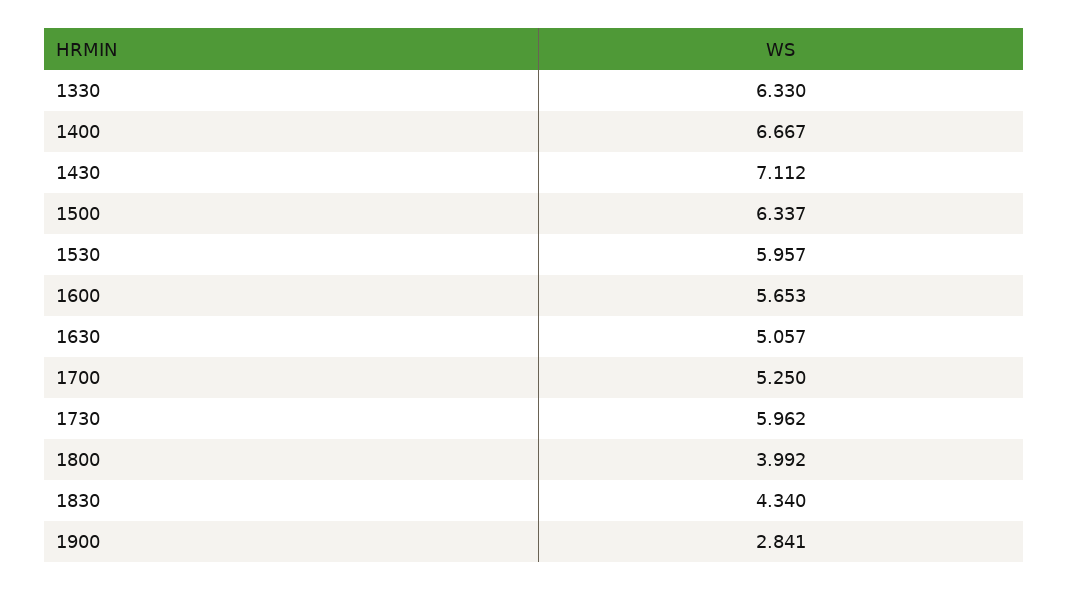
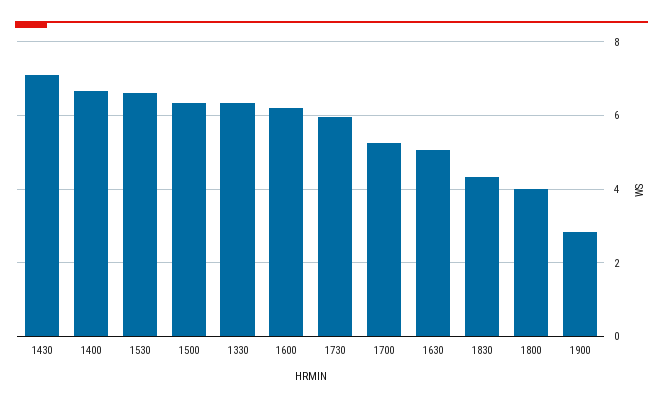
1530: 5.957 -> 6.6
1600: 5.653 -> 6.2

